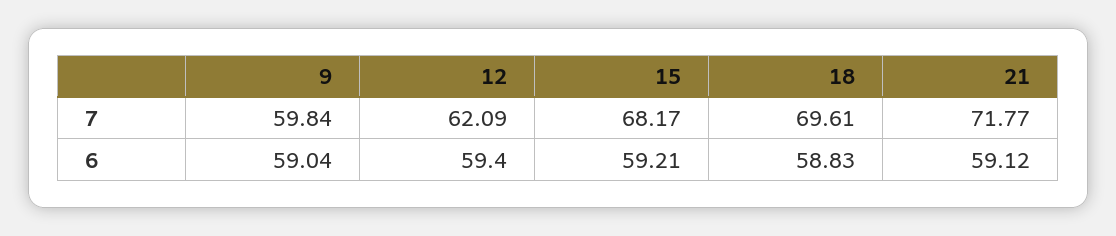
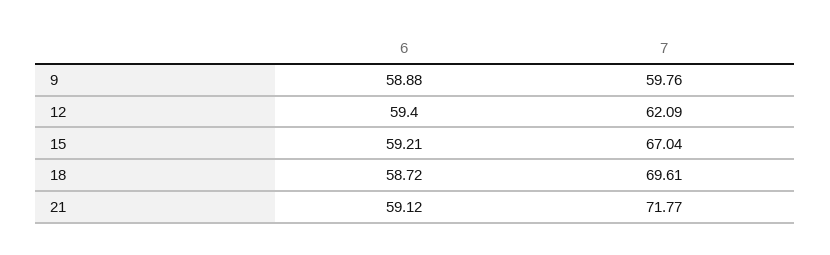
9, 7: 59.84 -> 59.76
15, 7: 68.17 -> 67.04
9, 6: 59.04 -> 58.88
18, 6: 58.83 -> 58.72

